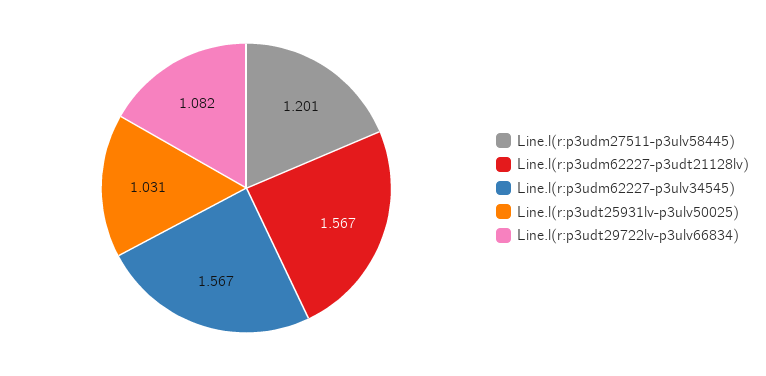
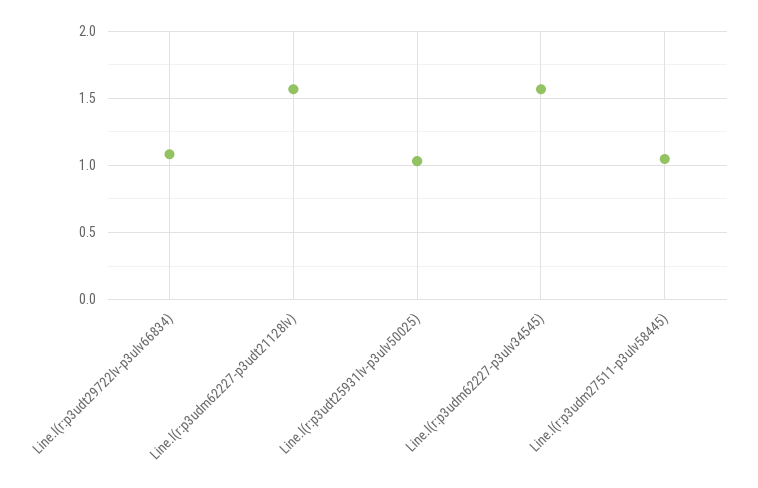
Line.l(r:p3udm27511-p3ulv58445): 1.201 -> 1.05

